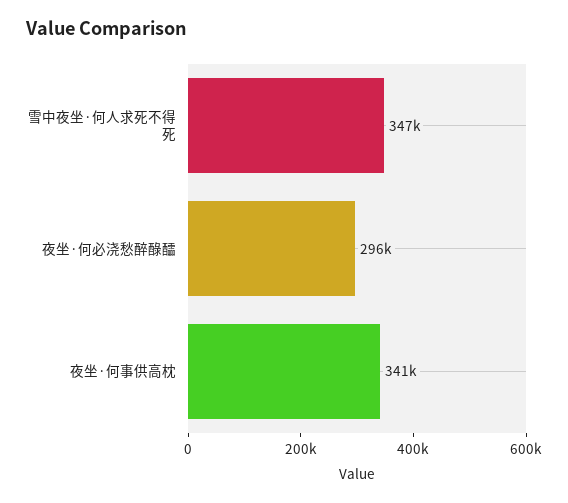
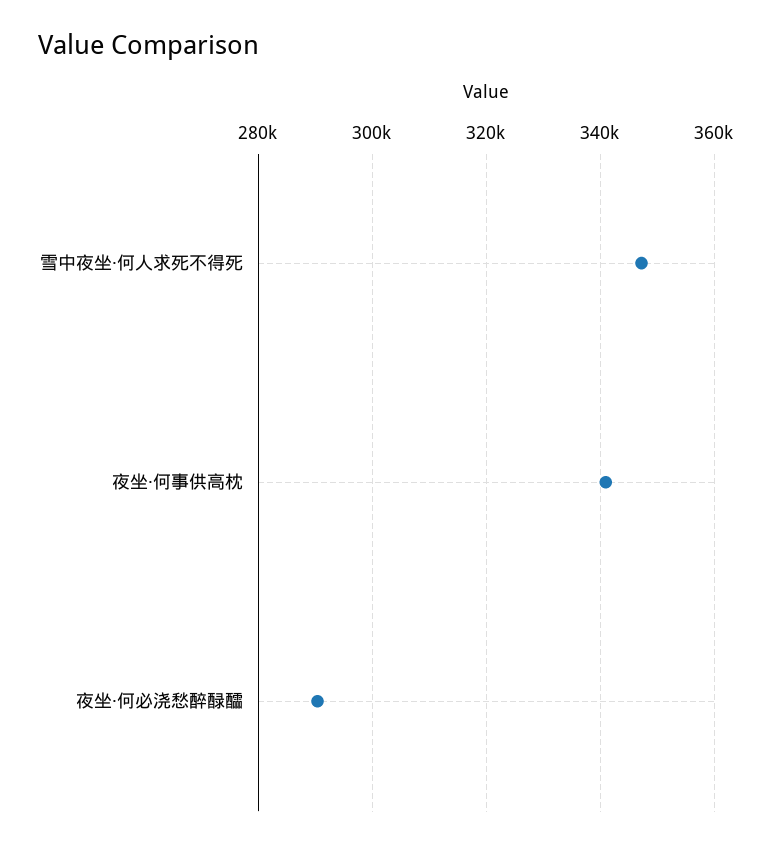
夜坐·何必浇愁醉醁醽: 296000 -> 290000

